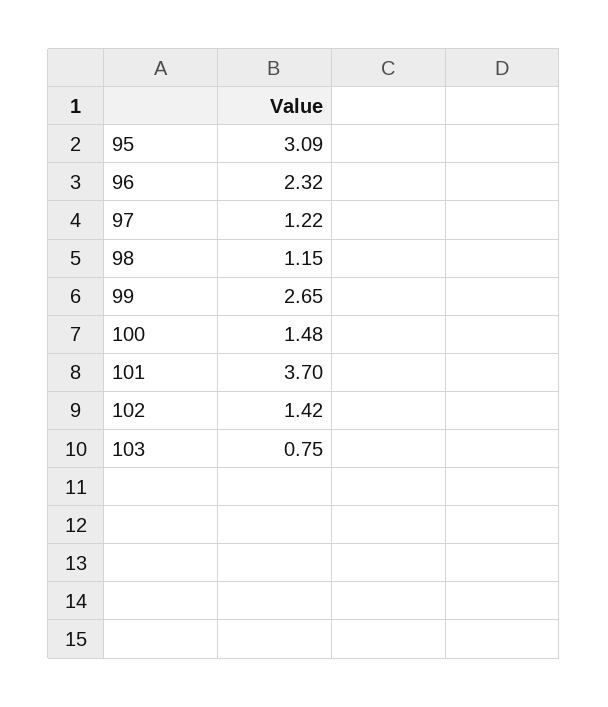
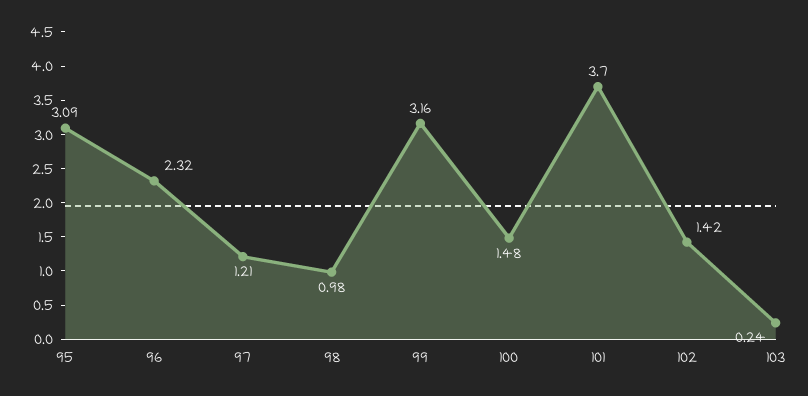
97: 1.22 -> 1.21
98: 1.15 -> 0.98
99: 2.65 -> 3.16
103: 0.75 -> 0.24

